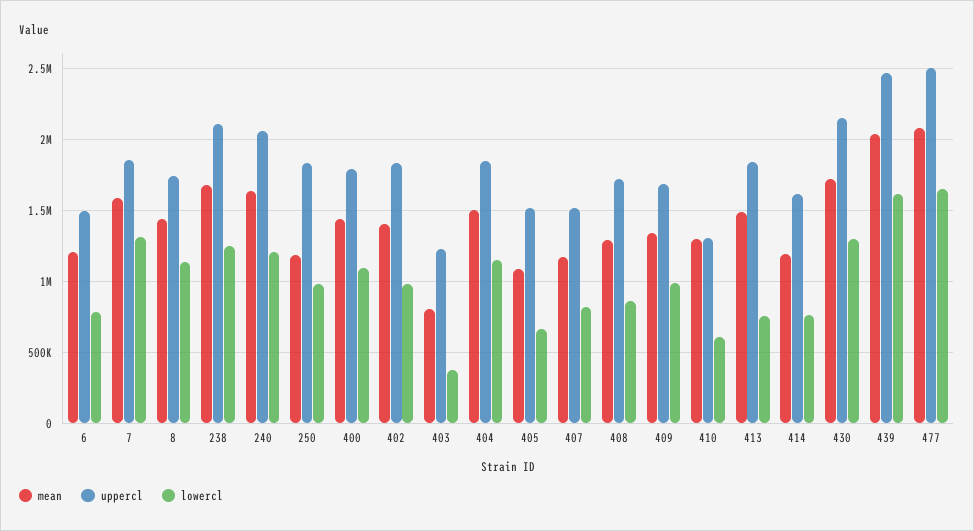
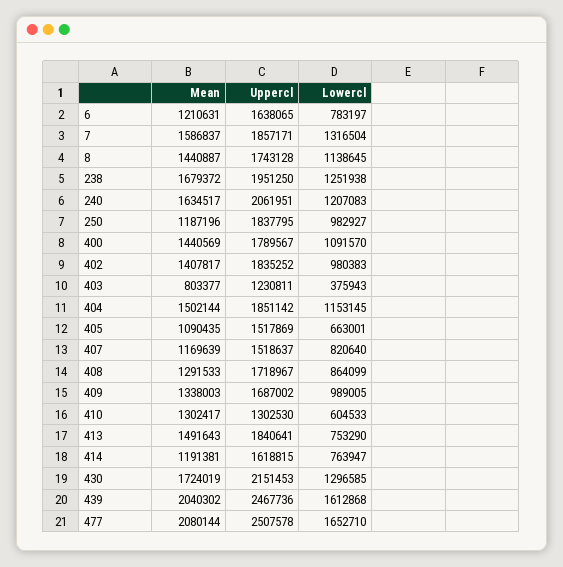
uppercl, 6: 1500000 -> 1638065
uppercl, 238: 2100000 -> 1951250

